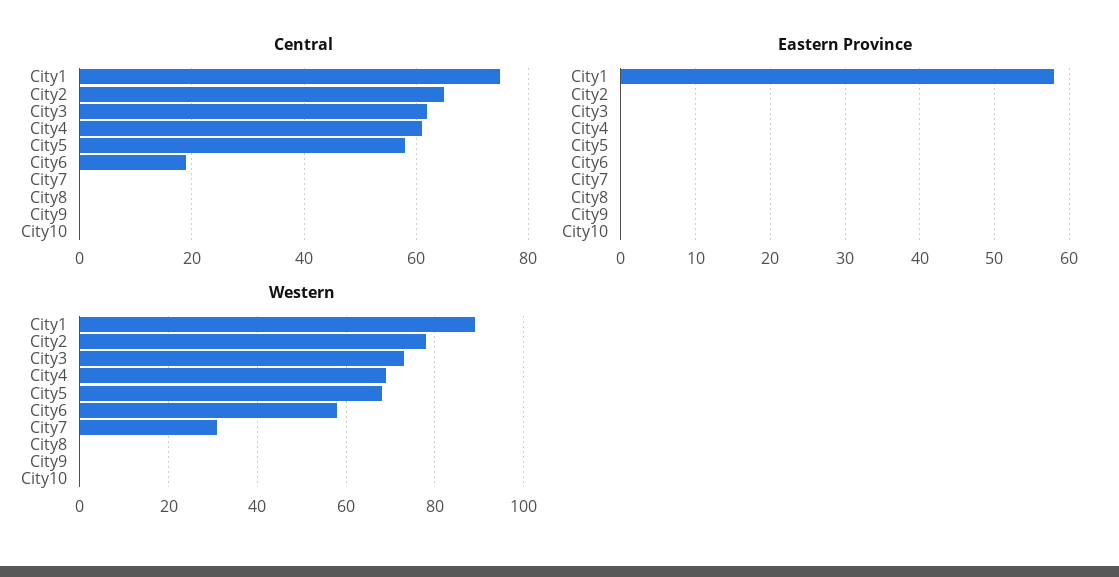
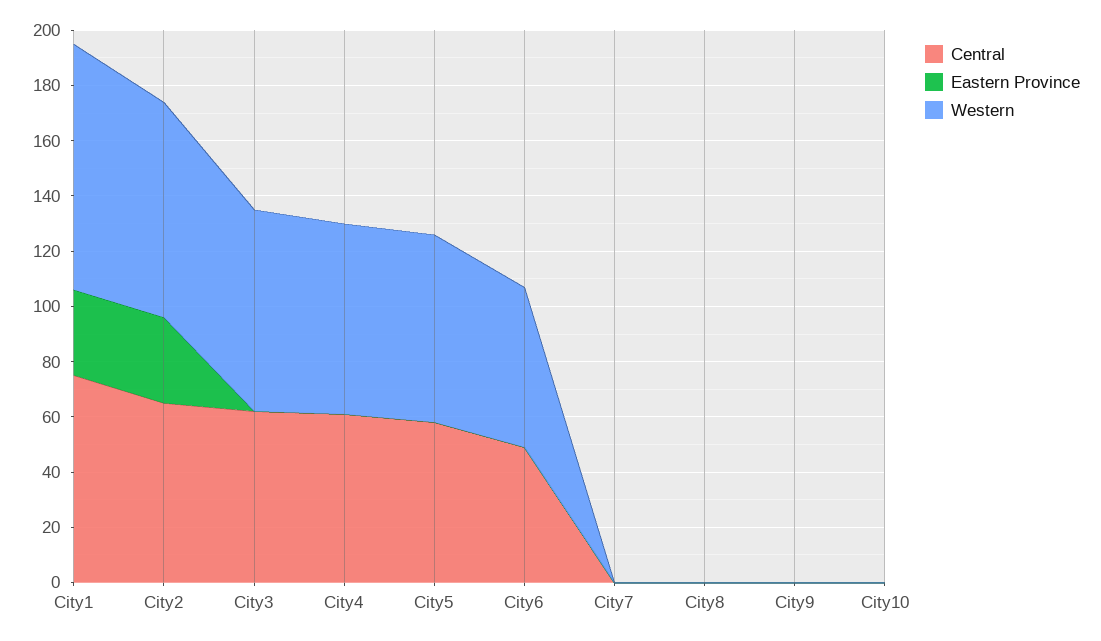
Central, City6: 20 -> 50
Eastern Province, City1: 58 -> 30
Eastern Province, City2: 0 -> 30
Western, City7: 30 -> 0

